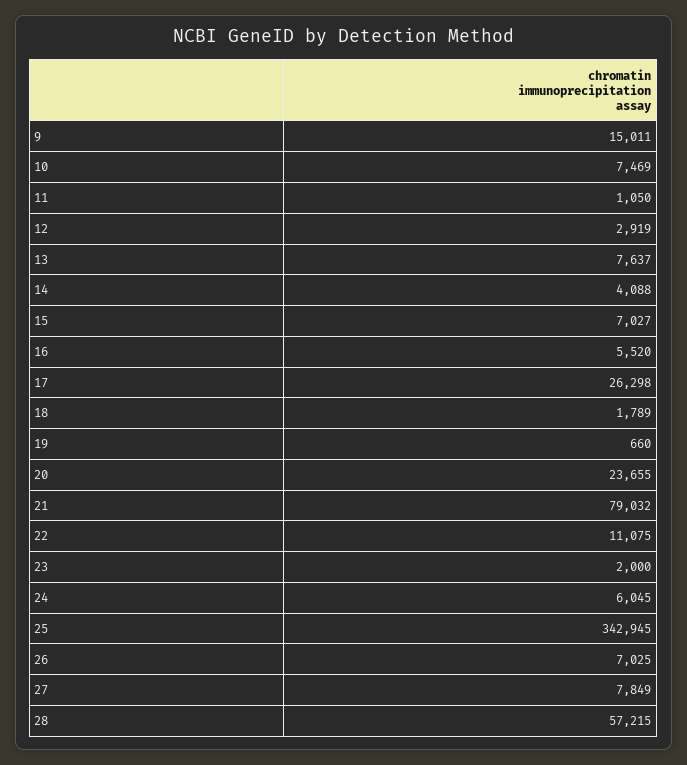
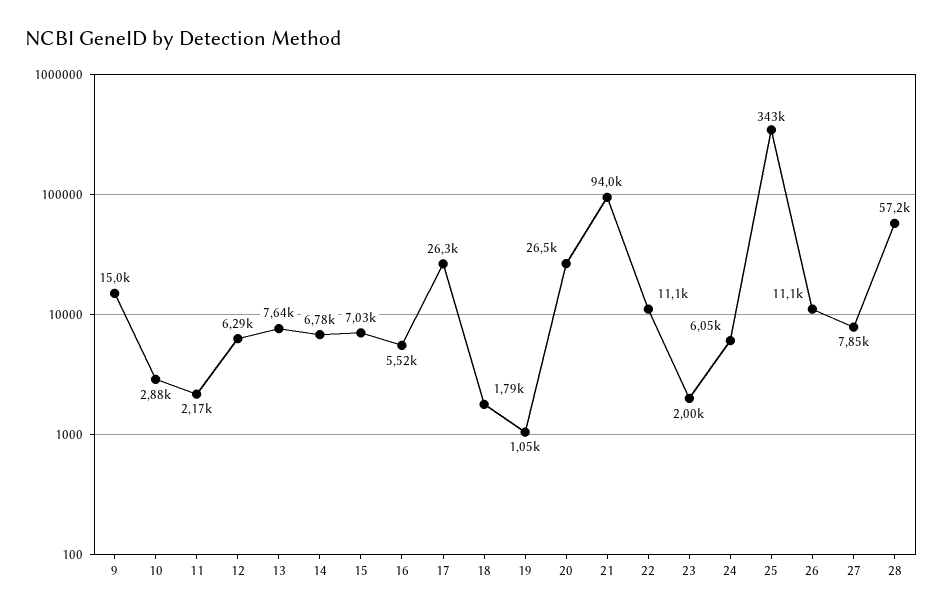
10: 7469 -> 2880
11: 1050 -> 2170
12: 2919 -> 6290
14: 4088 -> 6780
19: 660 -> 1050
20: 23655 -> 26500
21: 79032 -> 94000
26: 7025 -> 11100

